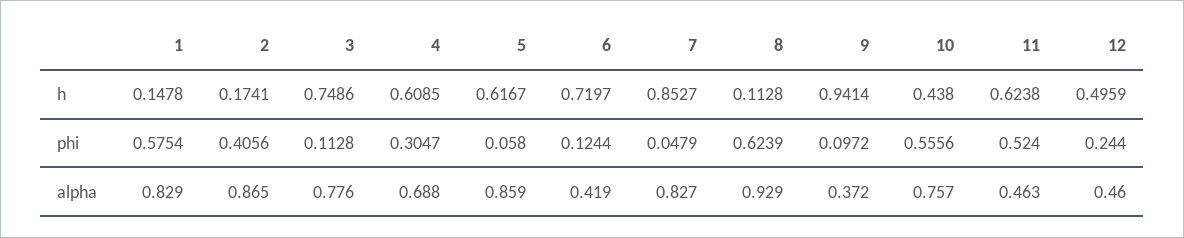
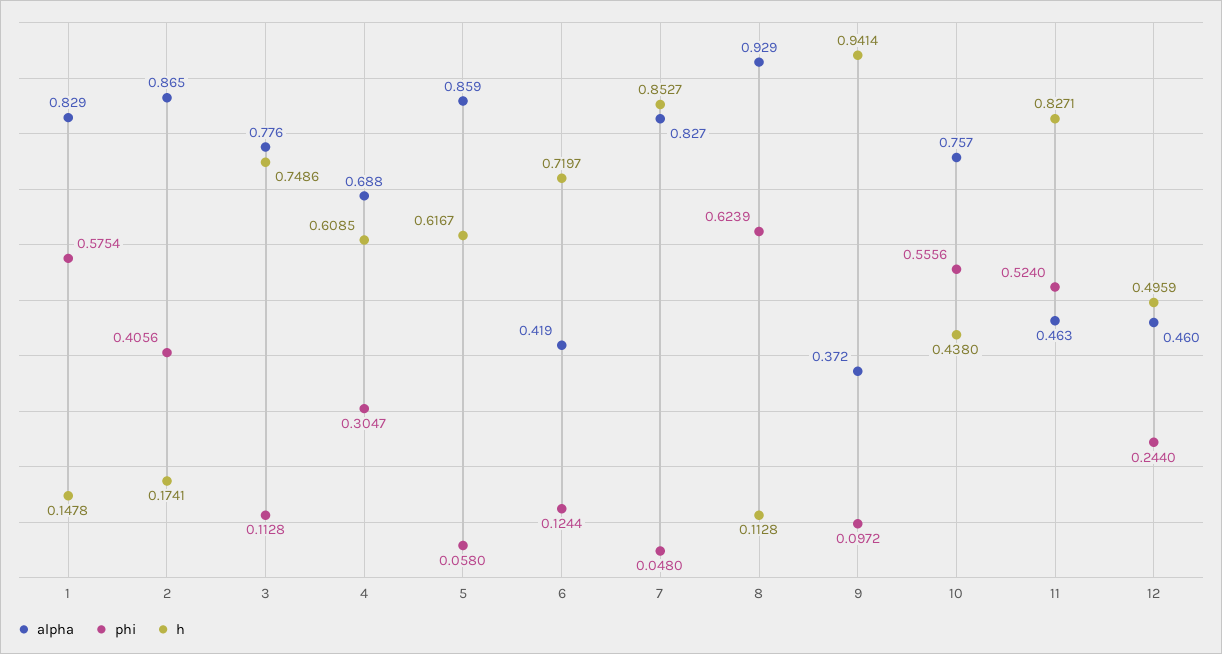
h, 11: 0.6238 -> 0.8271
phi, 7: 0.0479 -> 0.048

